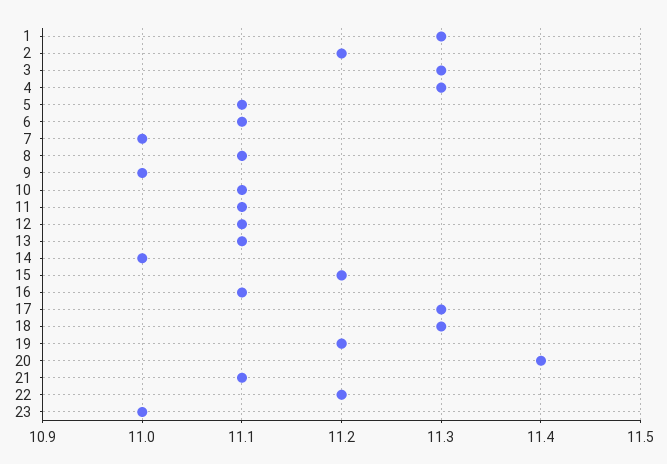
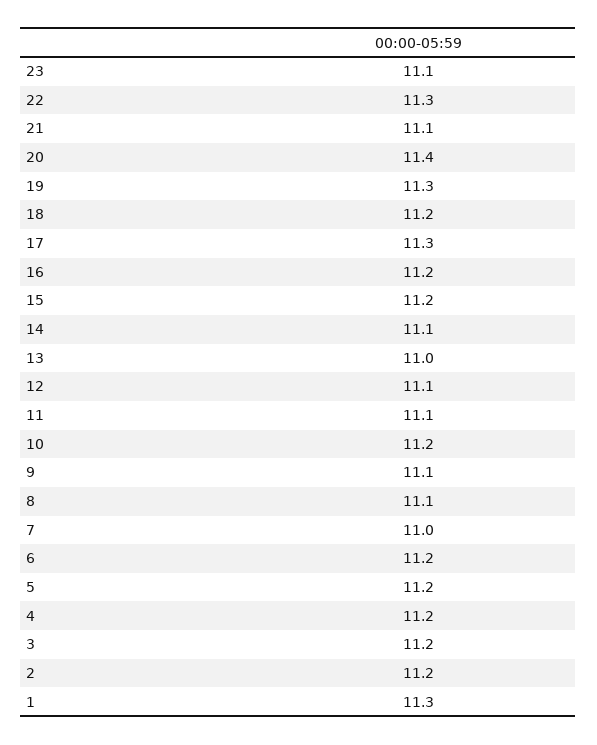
3: 11.3 -> 11.2
4: 11.3 -> 11.2
5: 11.1 -> 11.2
6: 11.1 -> 11.2
9: 11 -> 11.1
10: 11.1 -> 11.2
13: 11.1 -> 11
14: 11 -> 11.1
16: 11.1 -> 11.2
18: 11.3 -> 11.2
19: 11.2 -> 11.3
22: 11.2 -> 11.3
23: 11 -> 11.1

